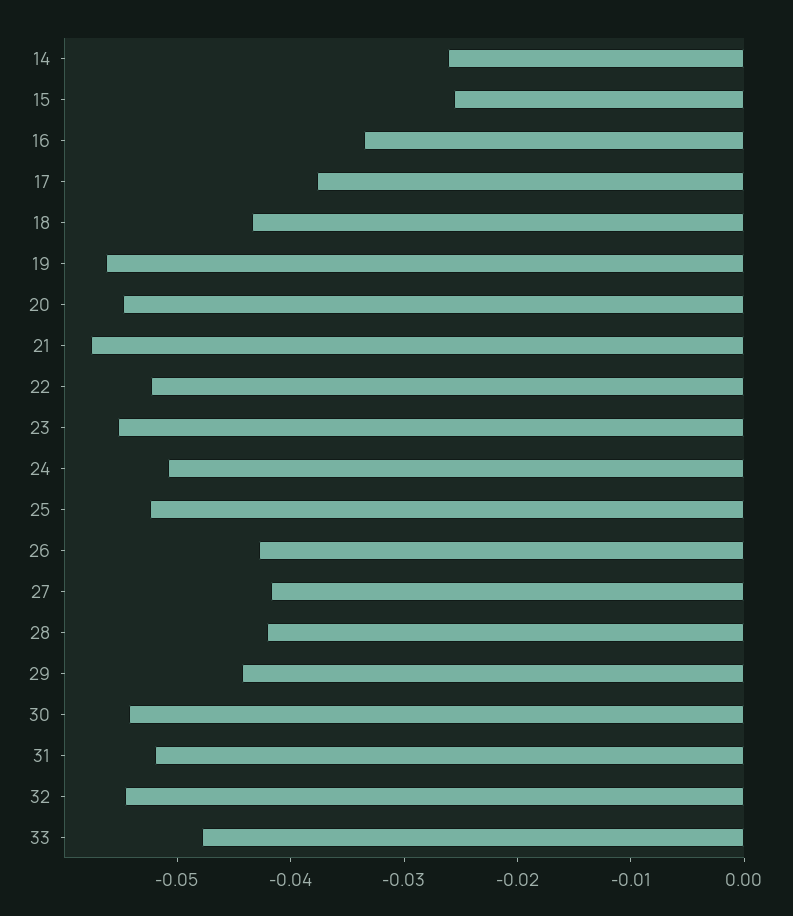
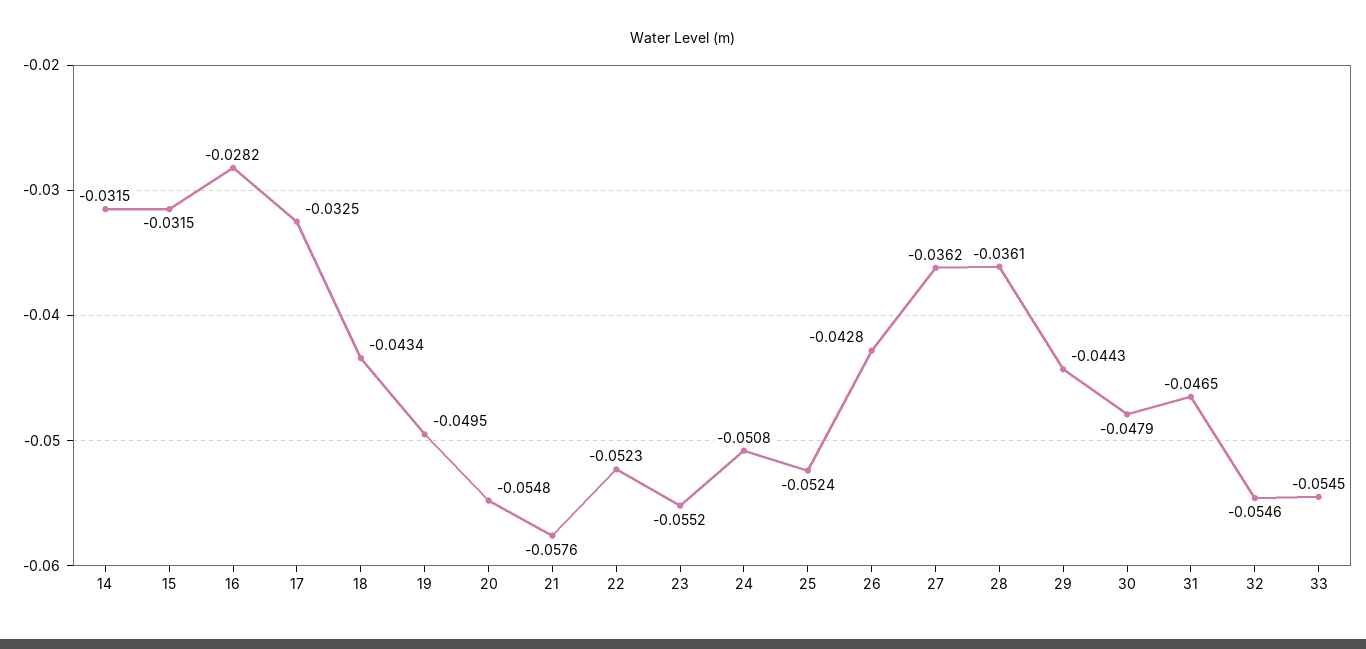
14: -0.026 -> -0.0315
15: -0.026 -> -0.0315
16: -0.034 -> -0.0282
17: -0.038 -> -0.0325
19: -0.056 -> -0.0495
27: -0.042 -> -0.0362
28: -0.042 -> -0.0361
30: -0.054 -> -0.0479
31: -0.052 -> -0.0465
33: -0.048 -> -0.0545

